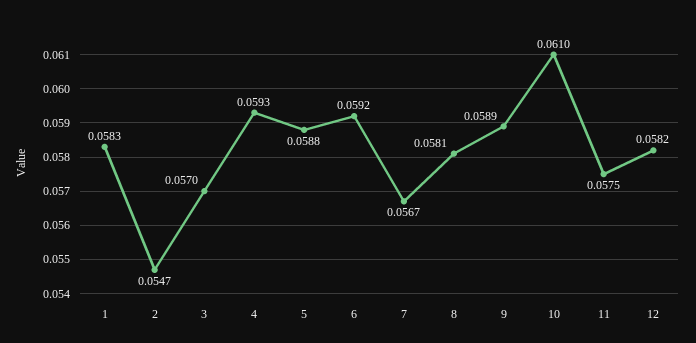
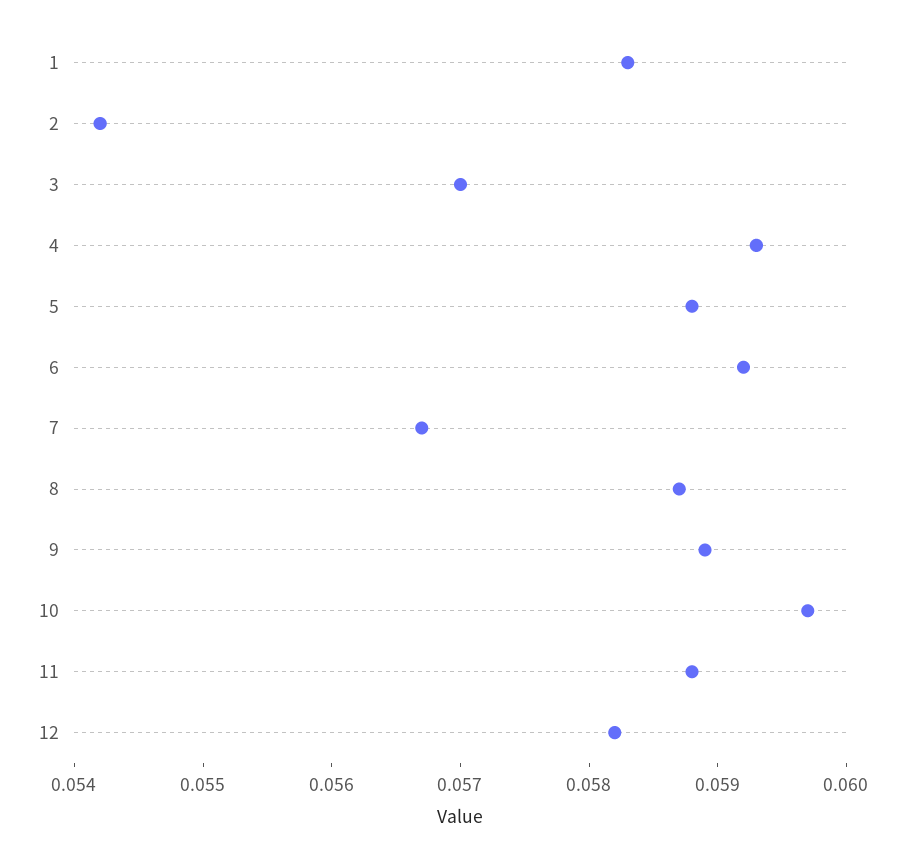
2: 0.0547 -> 0.0542
8: 0.0581 -> 0.0587
10: 0.061 -> 0.0597
11: 0.0575 -> 0.0588

